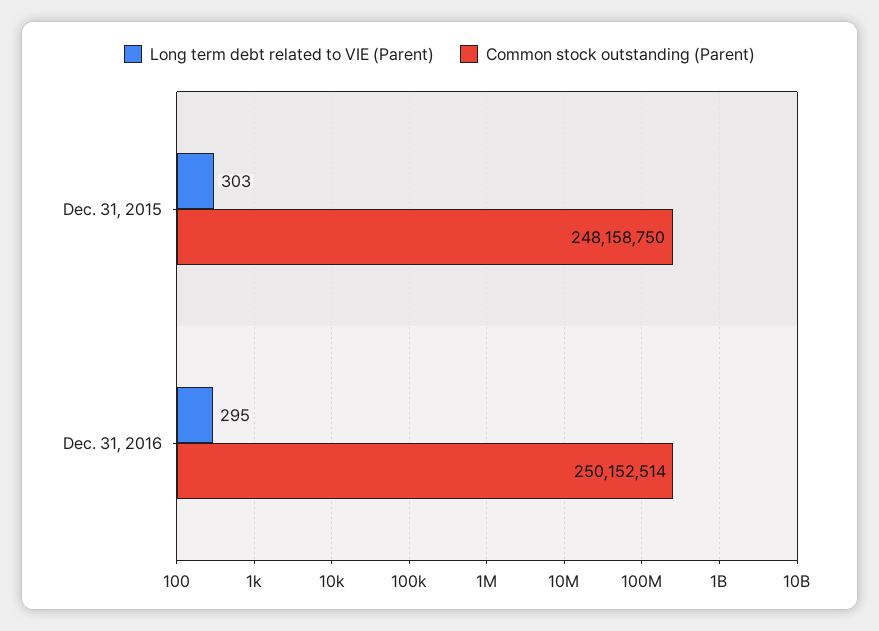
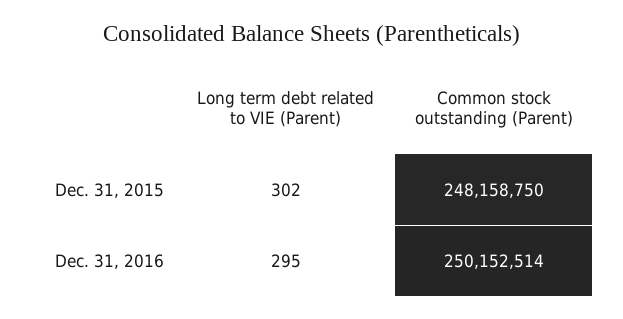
Long term debt related to VIE (Parent), Dec. 31, 2015: 303 -> 302

